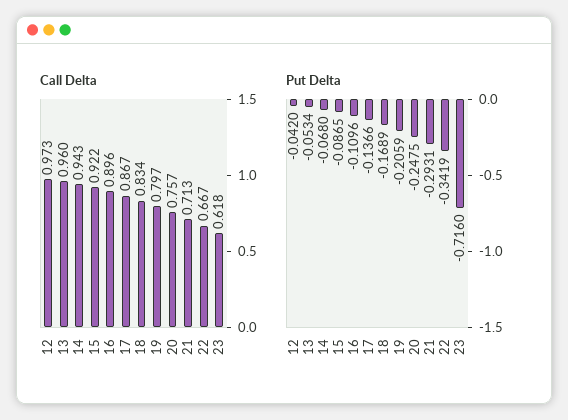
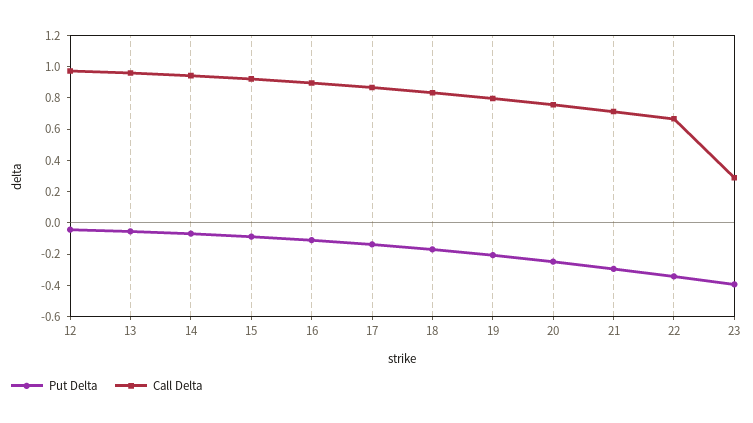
Call Delta, 23: 0.618 -> 0.3
Put Delta, 23: -0.716 -> -0.4

